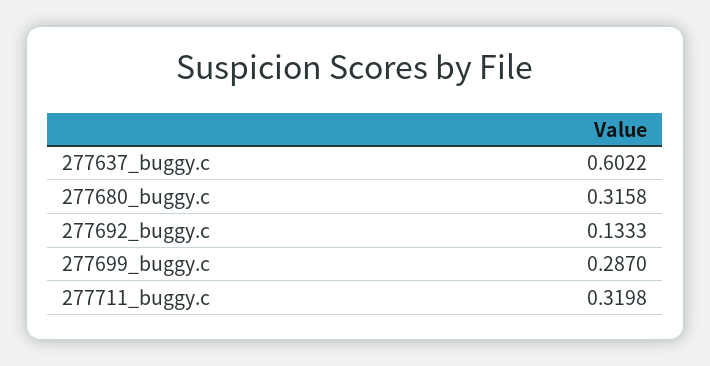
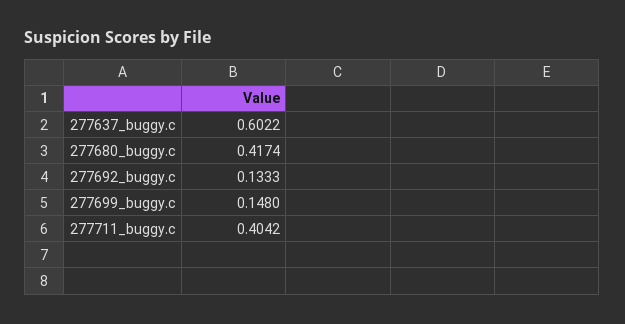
277680_buggy.c: 0.3158 -> 0.4174
277699_buggy.c: 0.287 -> 0.148
277711_buggy.c: 0.3198 -> 0.4042

